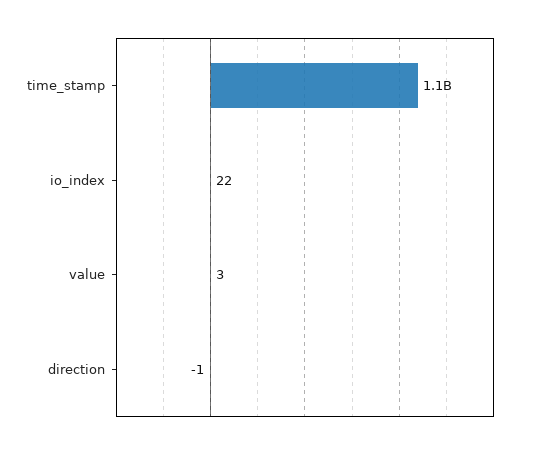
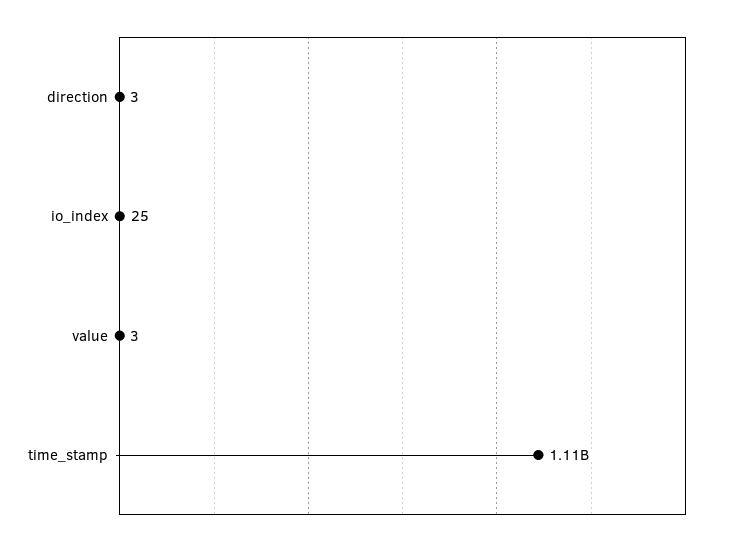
io_index: 22 -> 25
direction: -1 -> 3

